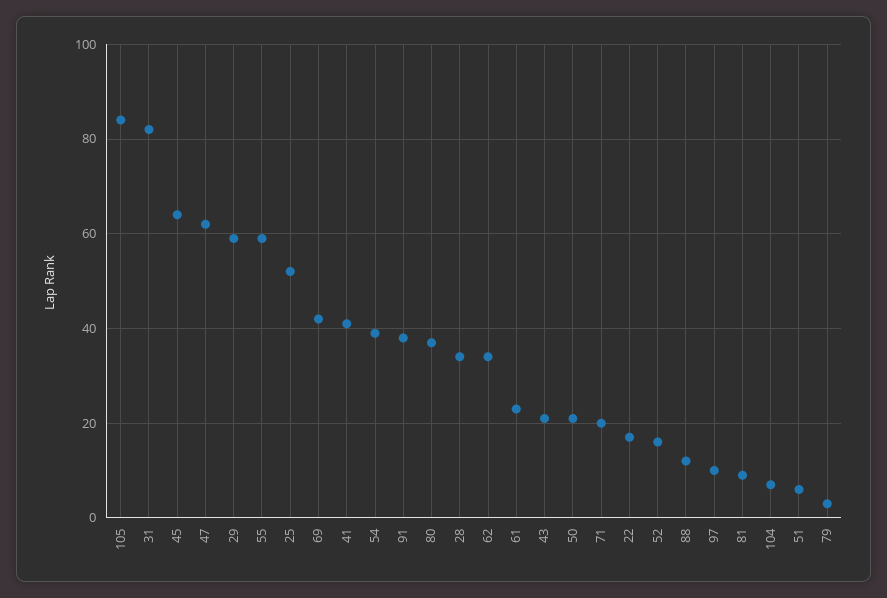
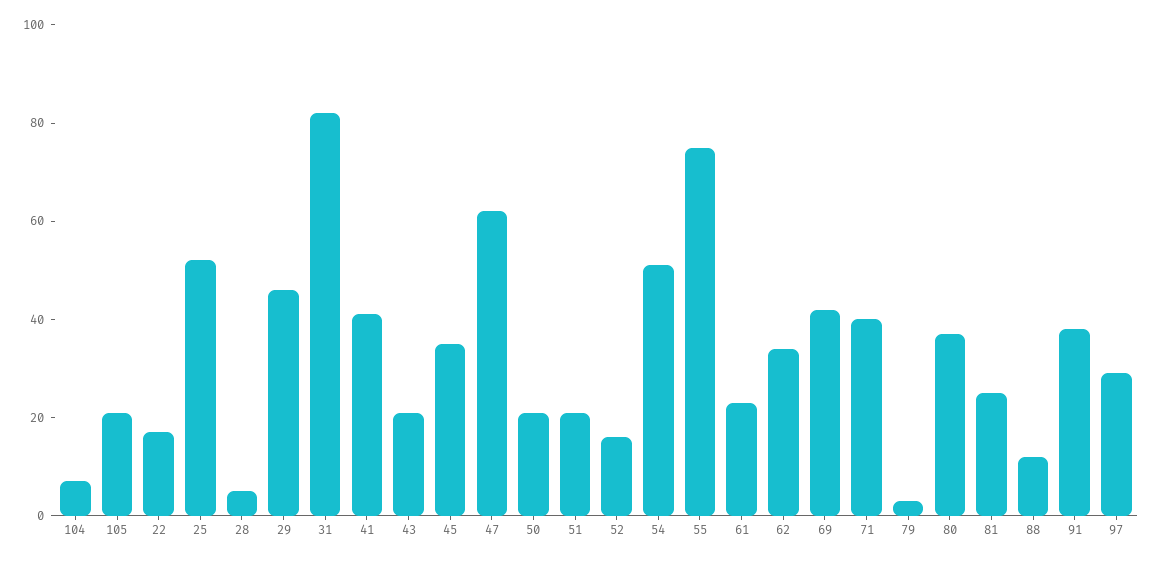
105: 85 -> 20
45: 65 -> 35
29: 60 -> 45
55: 60 -> 75
54: 40 -> 50
28: 35 -> 5
71: 20 -> 40
97: 10 -> 30
81: 10 -> 25
51: 5 -> 20

